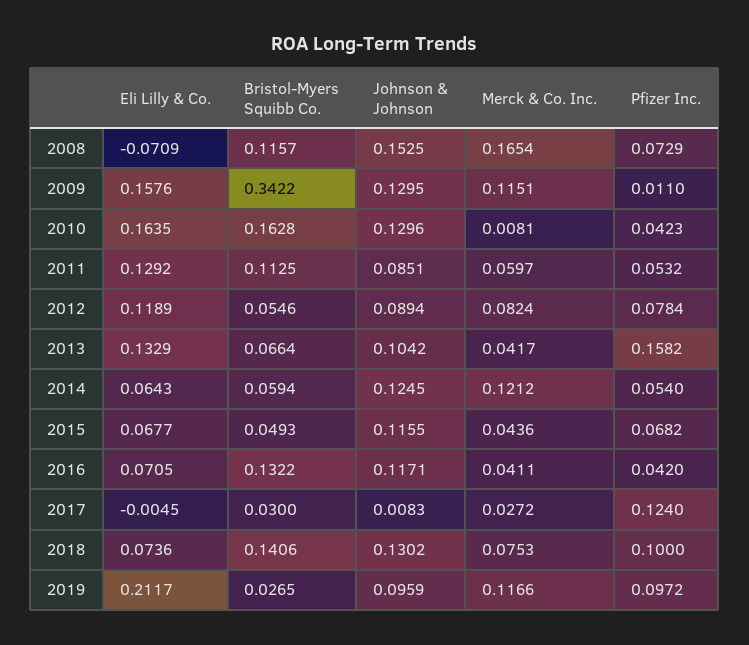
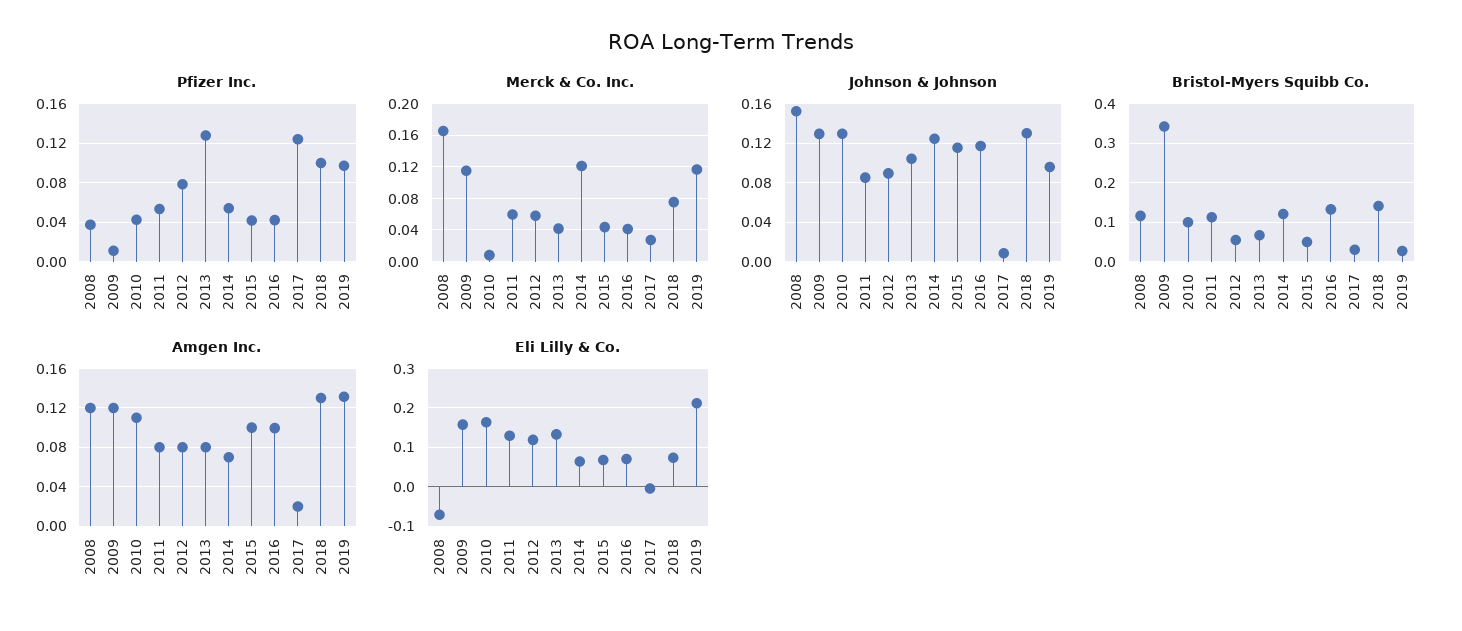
Pfizer Inc., 2008: 0.0729 -> 0.04
Bristol-Myers Squibb Co., 2010: 0.1628 -> 0.1
Merck & Co. Inc., 2012: 0.0824 -> 0.06
Pfizer Inc., 2013: 0.1582 -> 0.13
Bristol-Myers Squibb Co., 2014: 0.0594 -> 0.12
Pfizer Inc., 2015: 0.0682 -> 0.04
Amgen Inc., 2008: none -> 0.12
Amgen Inc., 2009: none -> 0.12
Amgen Inc., 2010: none -> 0.11
Amgen Inc., 2011: none -> 0.08
Amgen Inc., 2012: none -> 0.08
Amgen Inc., 2013: none -> 0.08
Amgen Inc., 2014: none -> 0.07
Amgen Inc., 2015: none -> 0.1
Amgen Inc., 2016: none -> 0.1
Amgen Inc., 2017: none -> 0.02
Amgen Inc., 2018: none -> 0.13
Amgen Inc., 2019: none -> 0.13

